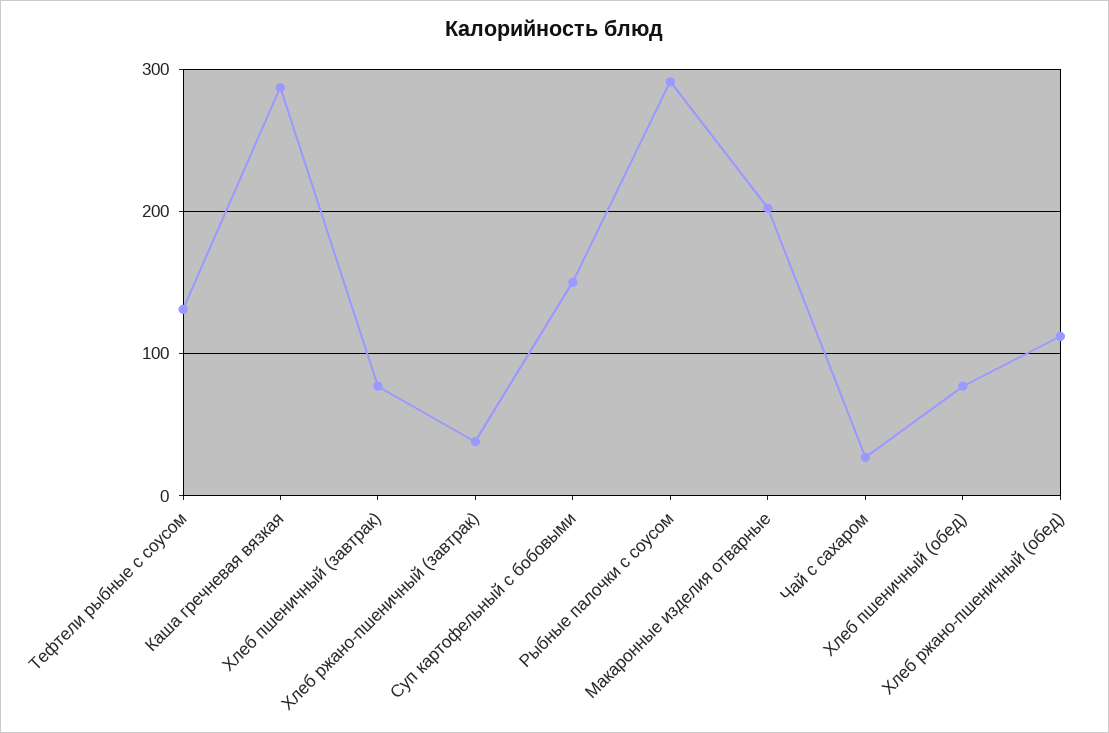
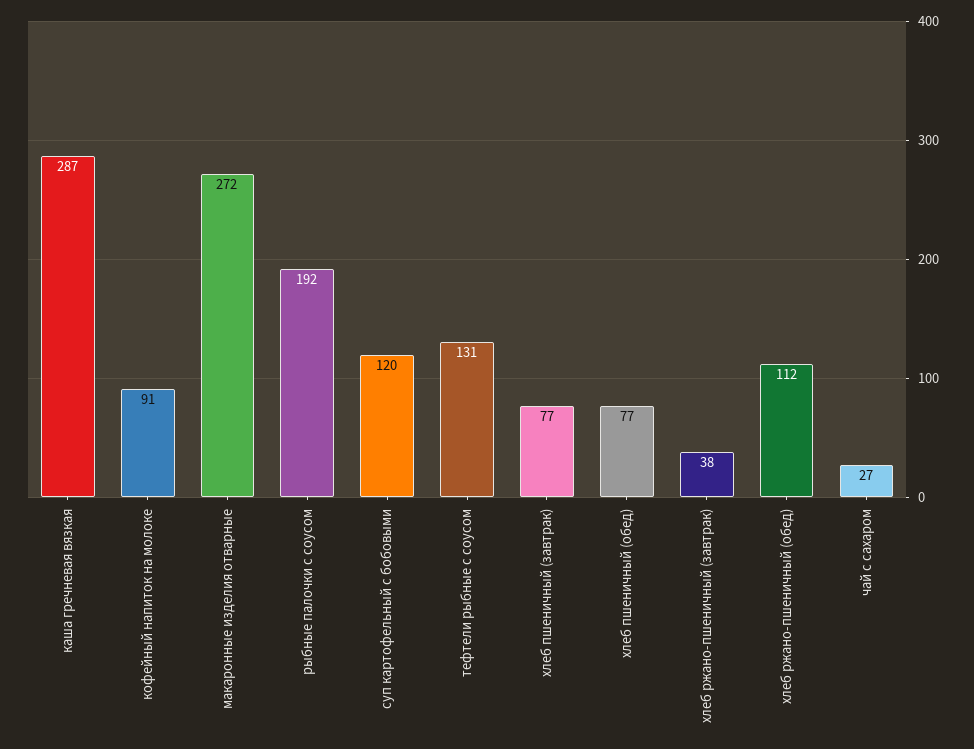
Суп картофельный с бобовыми: 150 -> 120
Рыбные палочки с соусом: 290 -> 192
Макаронные изделия отварные: 200 -> 272
кофейный напиток на молоке: none -> 91

